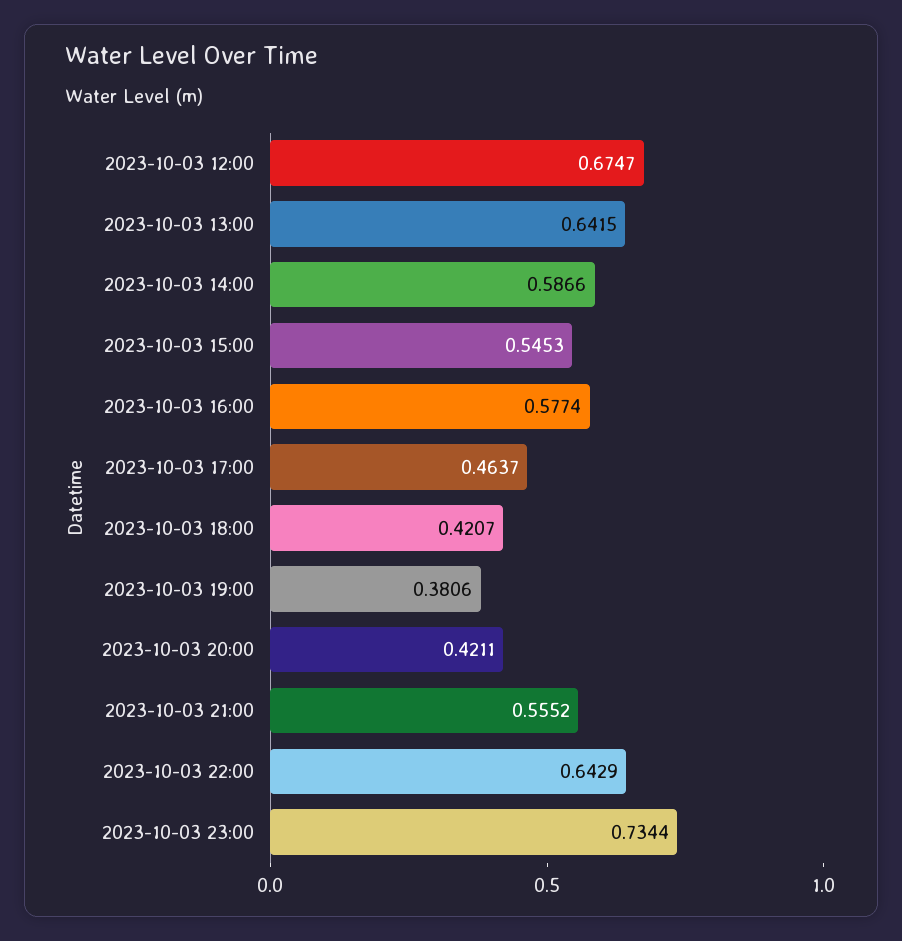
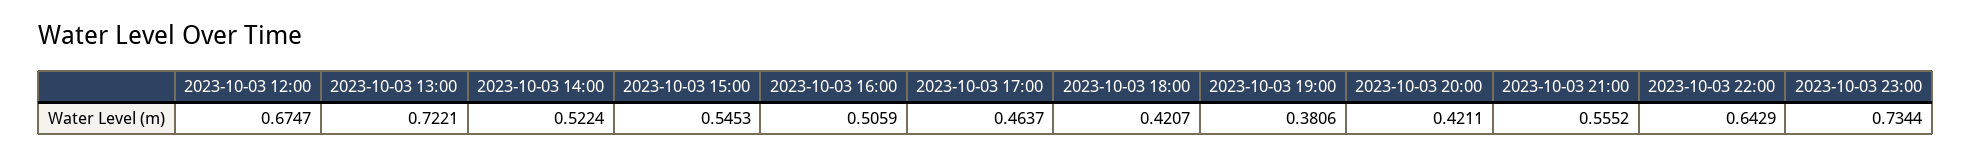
2023-10-03 13:00: 0.6415 -> 0.7221
2023-10-03 14:00: 0.5866 -> 0.5224
2023-10-03 16:00: 0.5774 -> 0.5059

